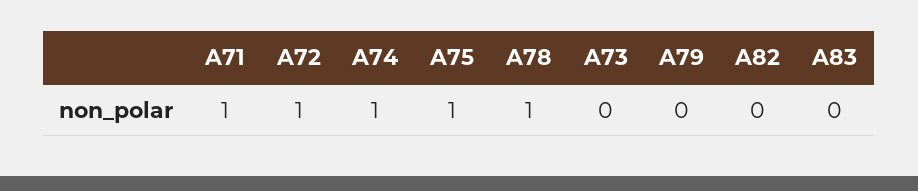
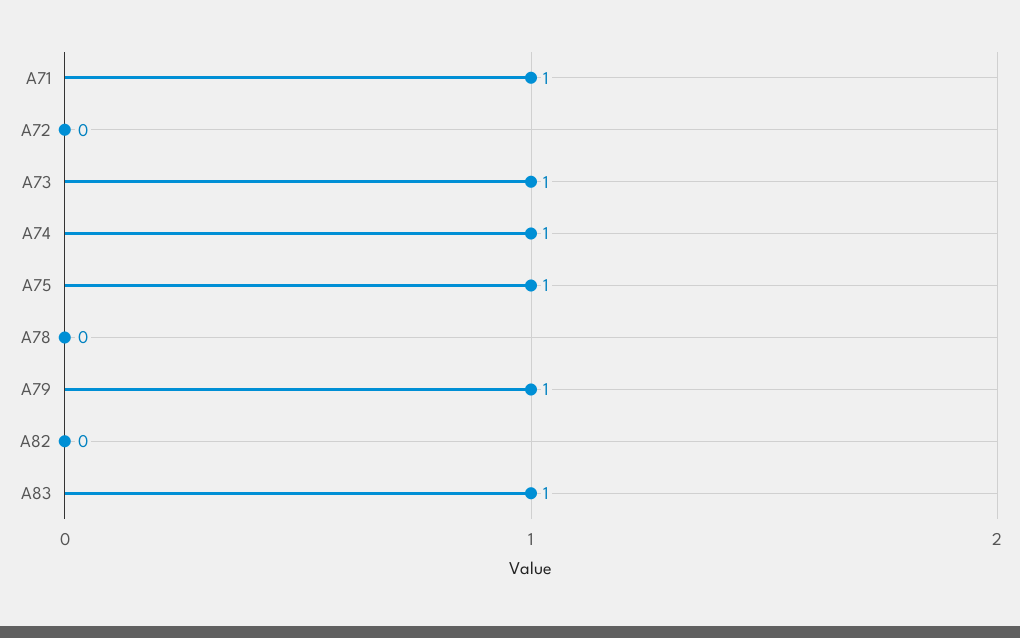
A72: 1 -> 0
A78: 1 -> 0
A73: 0 -> 1
A79: 0 -> 1
A83: 0 -> 1

